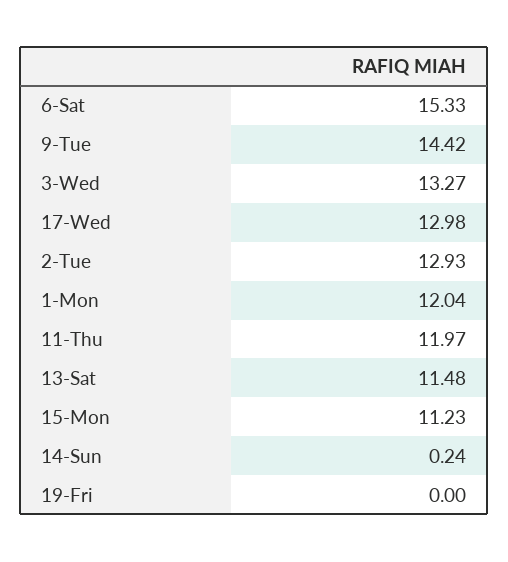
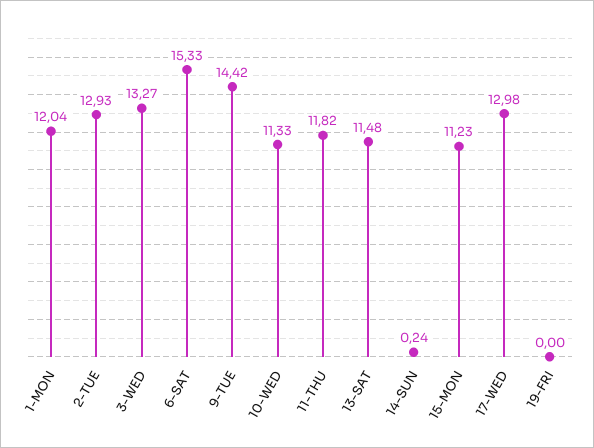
11-Thu: 11.97 -> 11.82
10-WED: none -> 11.33

